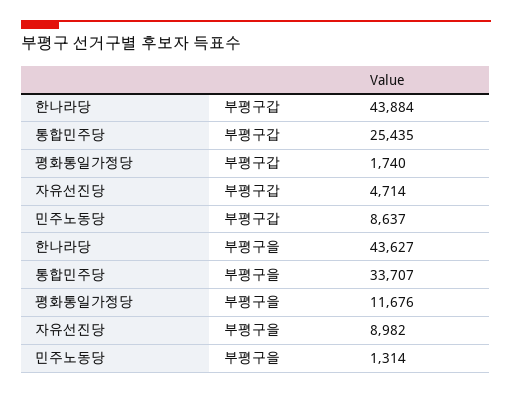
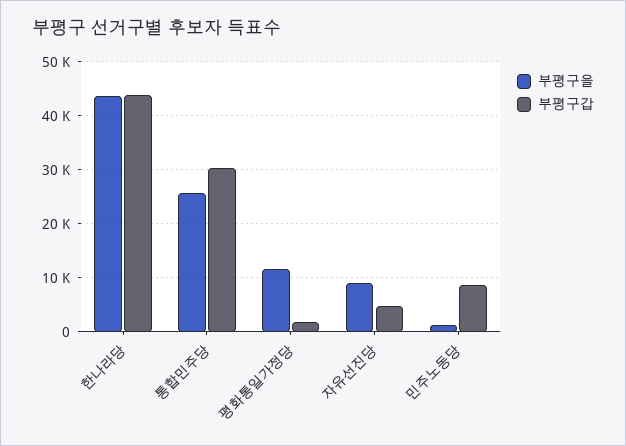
부평구갑, 통합민주당: 25435 -> 30000
부평구을, 통합민주당: 33707 -> 26000

